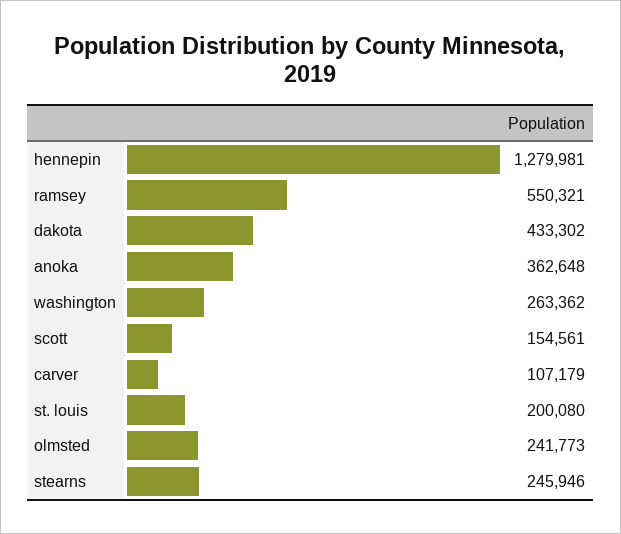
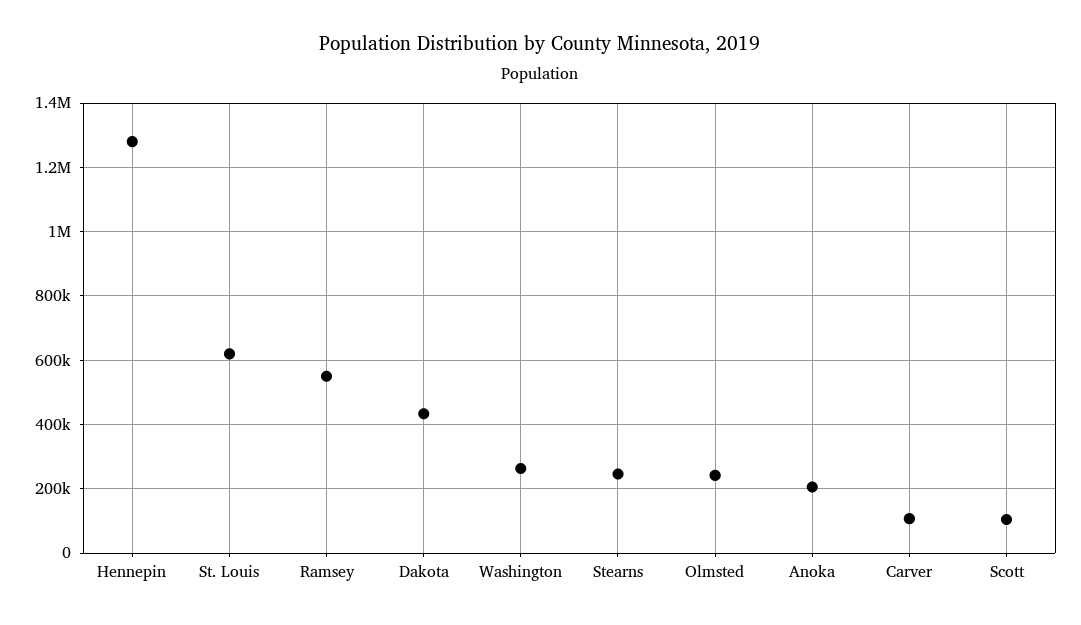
anoka: 362648 -> 200000
scott: 154561 -> 100000
st. louis: 200080 -> 620000

